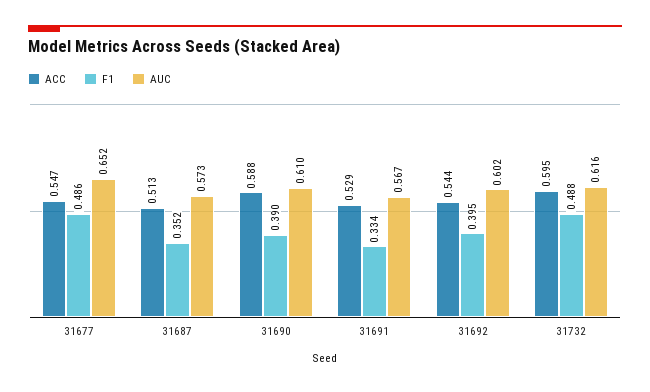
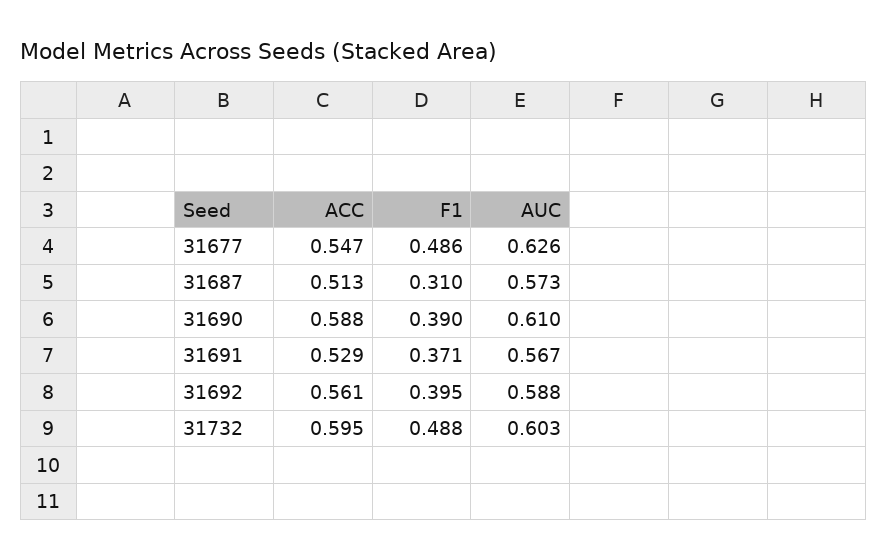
AUC, 31677: 0.652 -> 0.626
F1, 31687: 0.352 -> 0.31
F1, 31691: 0.334 -> 0.371
ACC, 31692: 0.544 -> 0.561
AUC, 31692: 0.602 -> 0.588
AUC, 31732: 0.616 -> 0.603

